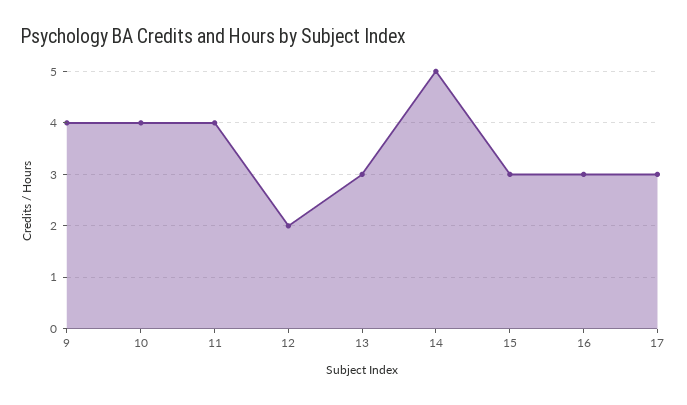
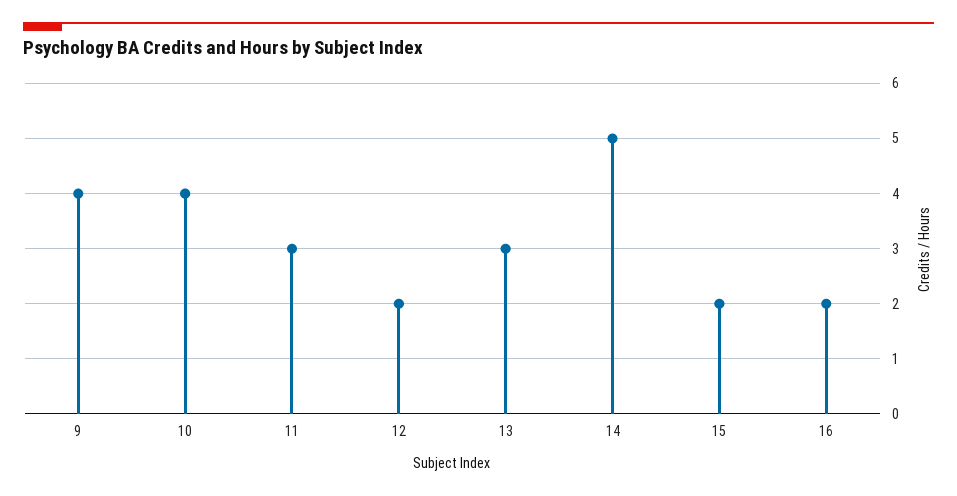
11: 4 -> 3
15: 3 -> 2
16: 3 -> 2
17: 3 -> none

